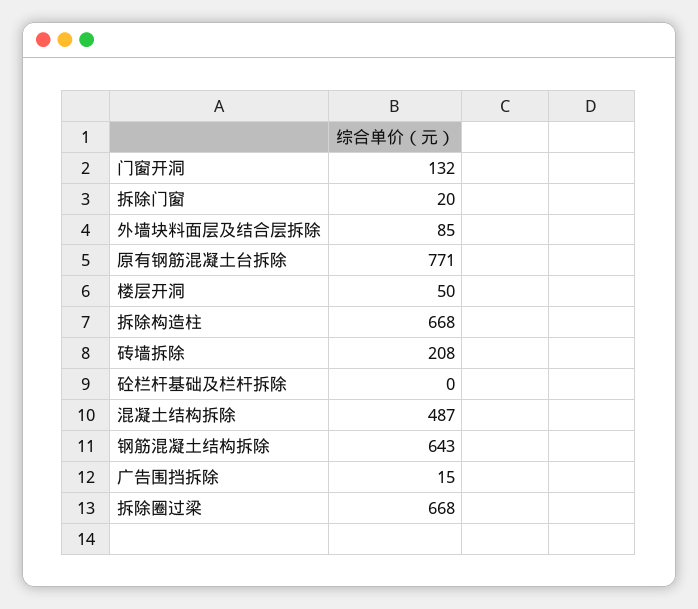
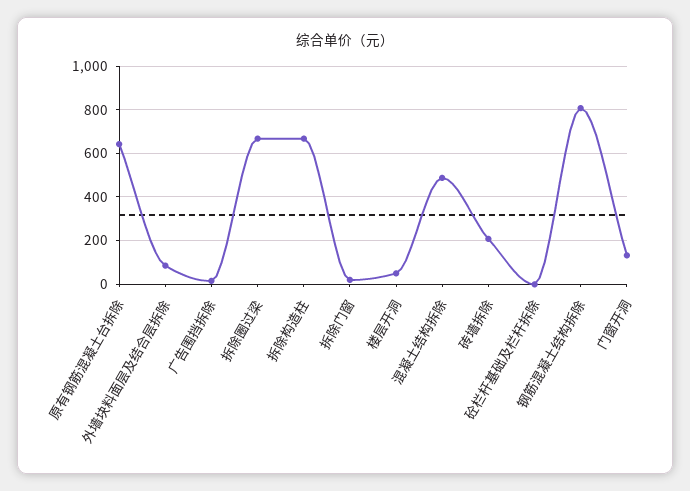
原有钢筋混凝土台拆除: 771 -> 650
钢筋混凝土结构拆除: 643 -> 800

